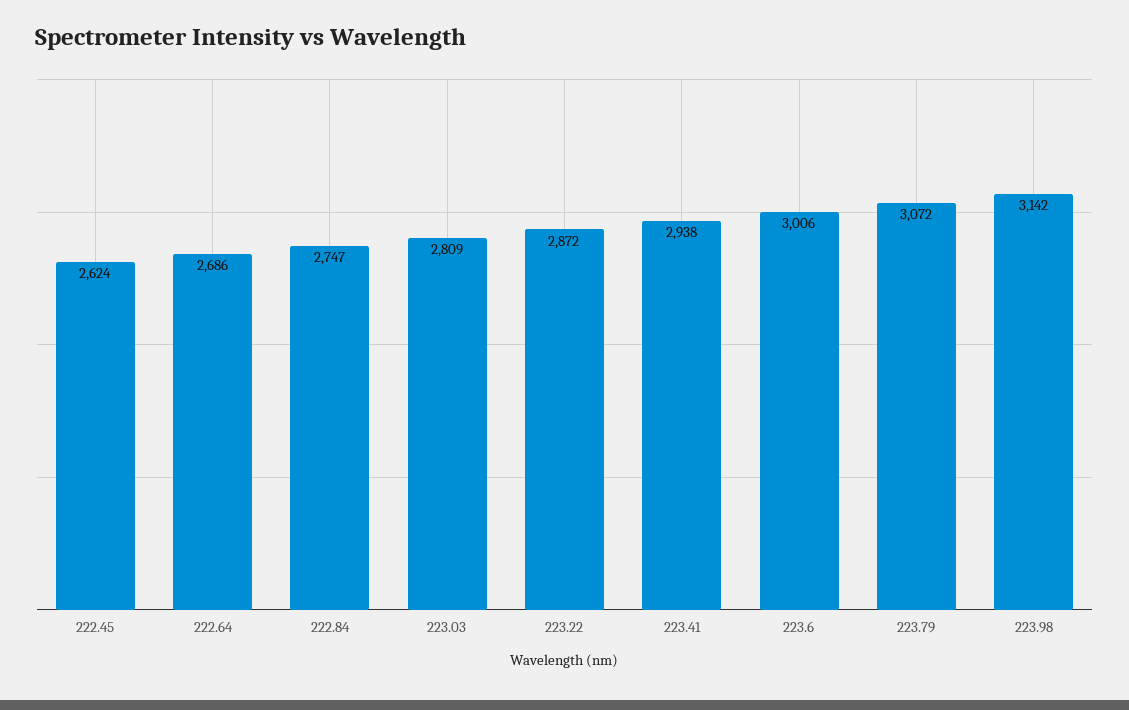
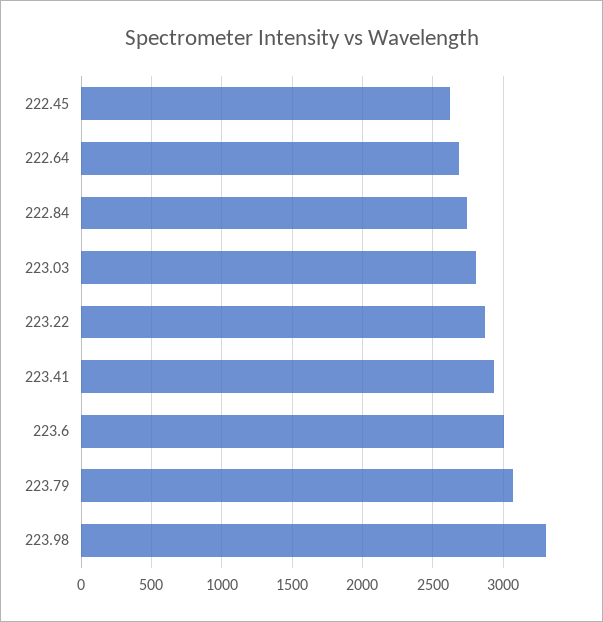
223.98: 3142 -> 3300

